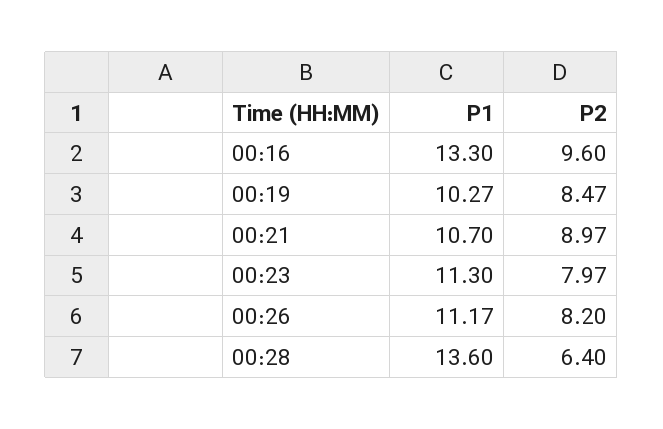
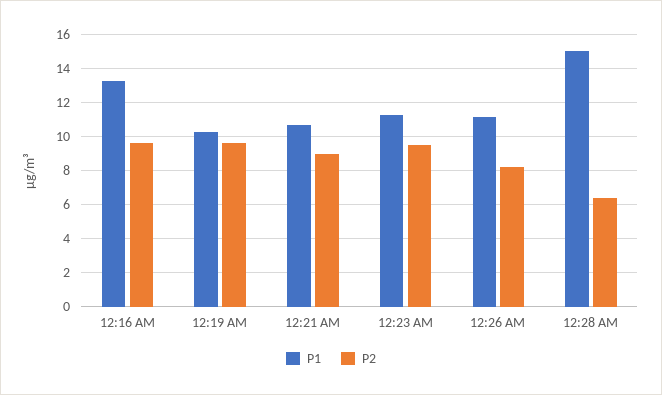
P2, 00:19: 8.47 -> 9.5
P2, 00:23: 7.97 -> 9.5
P1, 00:28: 13.6 -> 15

